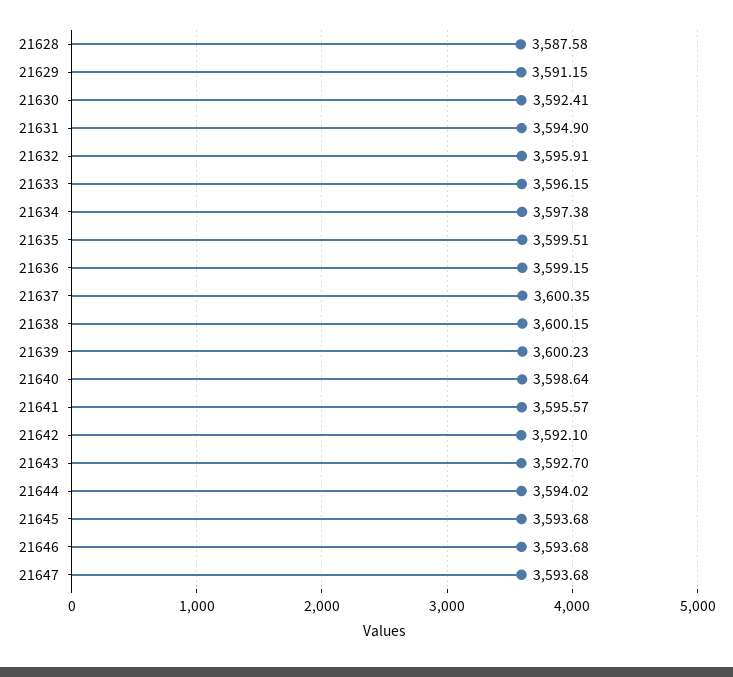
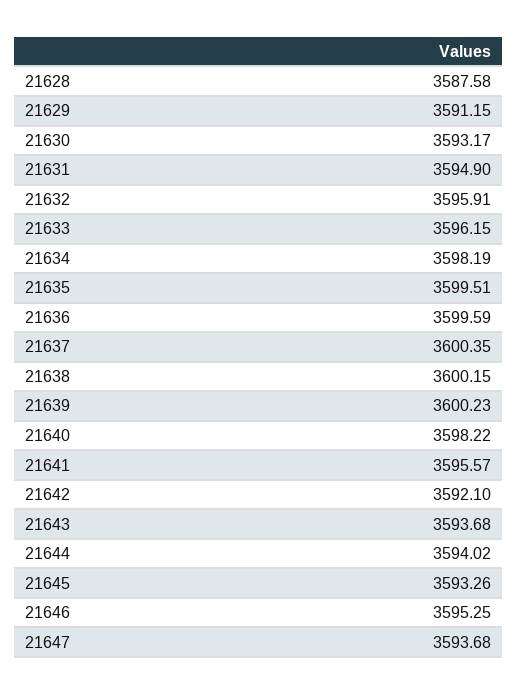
21630: 3592.41 -> 3593.17
21634: 3597.38 -> 3598.19
21636: 3599.15 -> 3599.59
21640: 3598.64 -> 3598.22
21643: 3592.7 -> 3593.68
21645: 3593.68 -> 3593.26
21646: 3593.68 -> 3595.25

